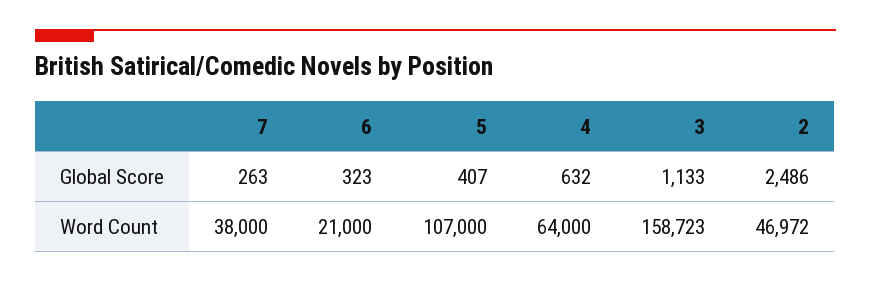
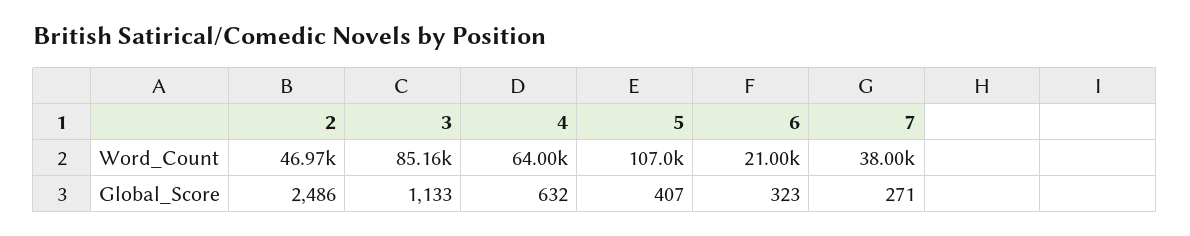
7, Global Score: 263 -> 271
3, Word Count: 158723 -> 85160

